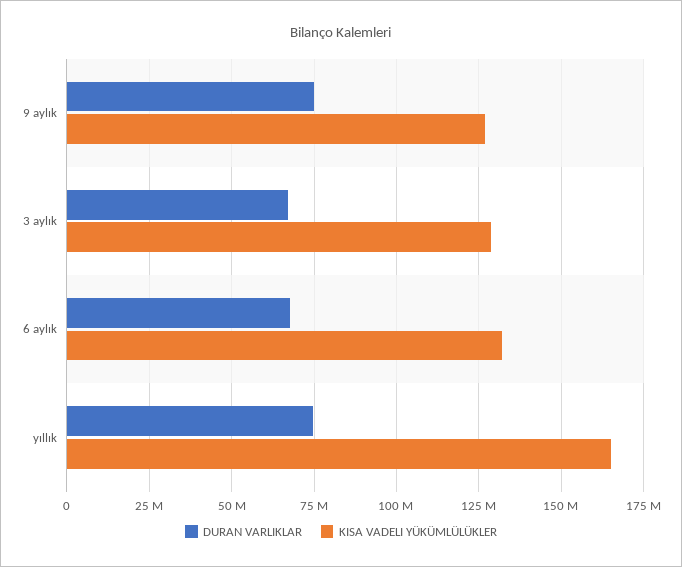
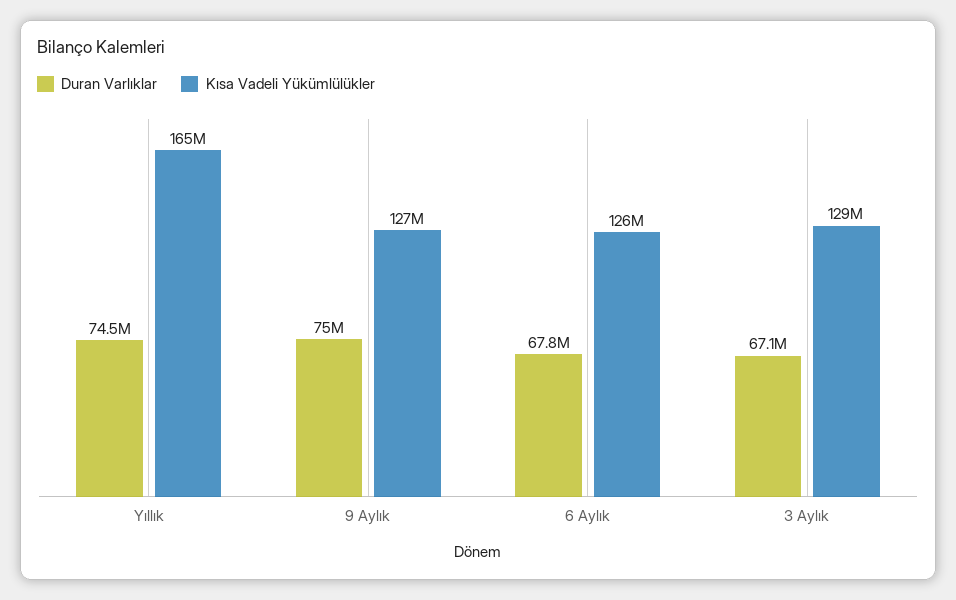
KISA VADELI YÜKÜMLÜLÜKLER, 6 aylık: 132500000 -> 126000000

